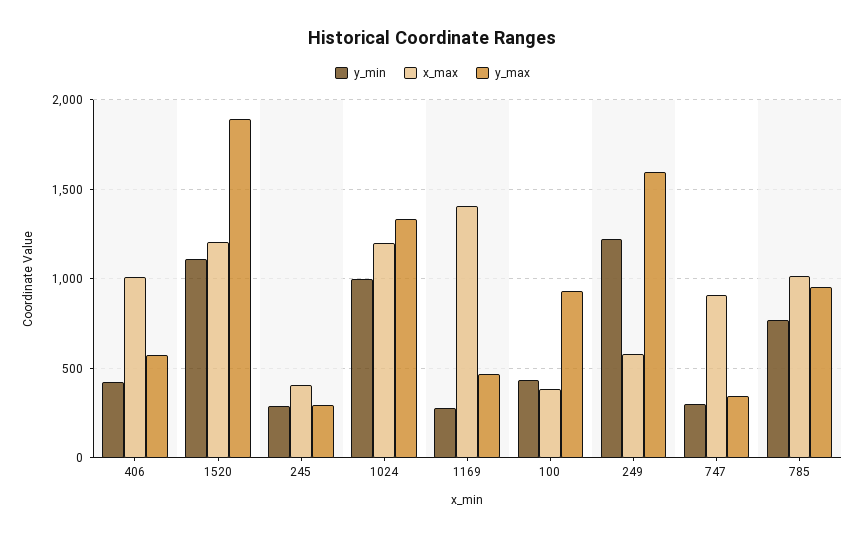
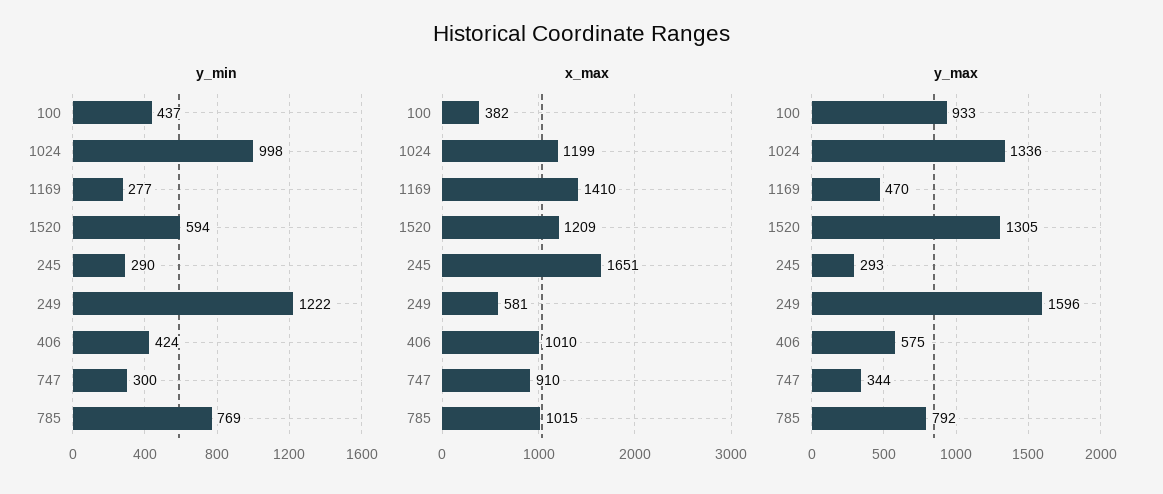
y_min, 1520: 1100 -> 594
y_max, 1520: 1900 -> 1305
x_max, 245: 400 -> 1651
y_max, 785: 950 -> 792

